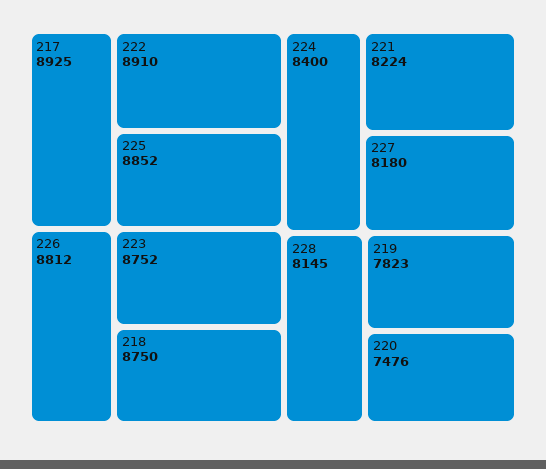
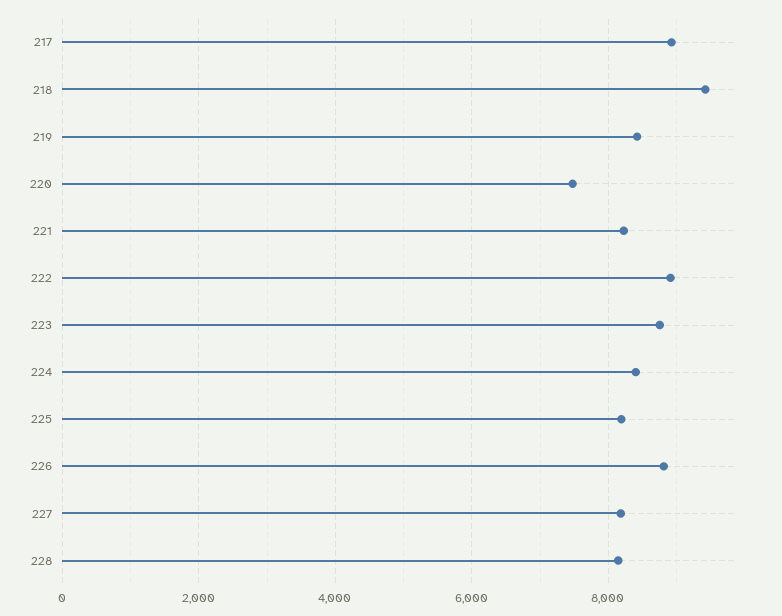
225: 8852 -> 8200
218: 8750 -> 9400
219: 7823 -> 8400

